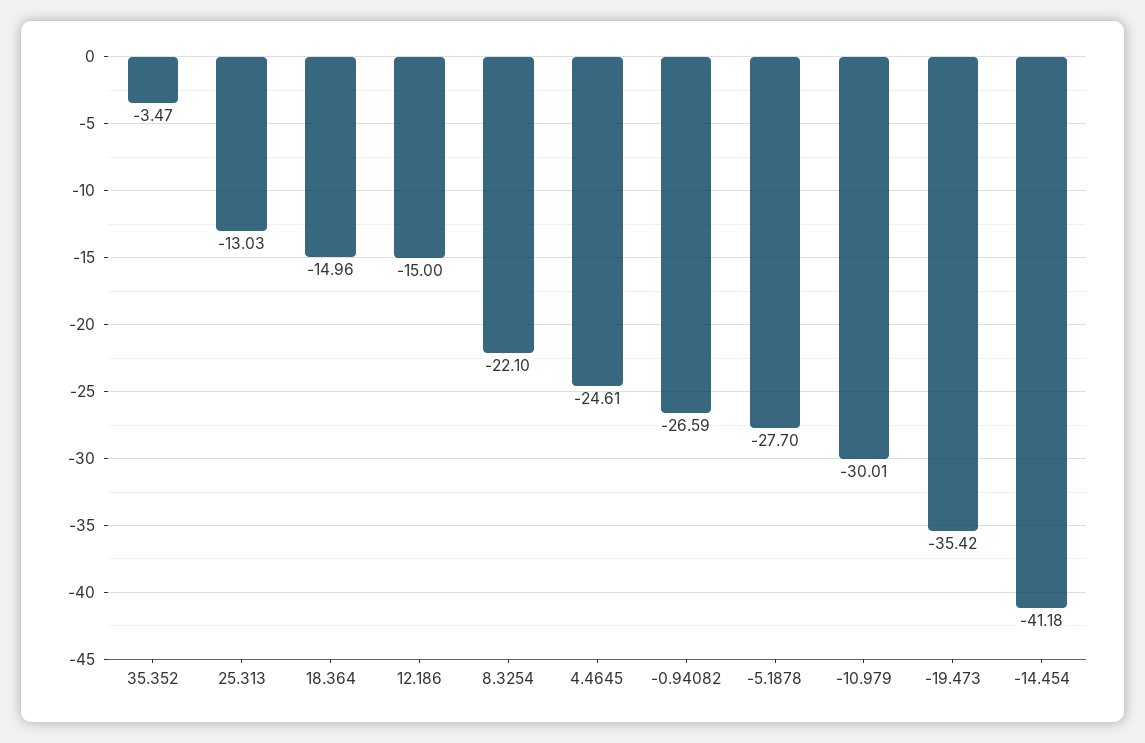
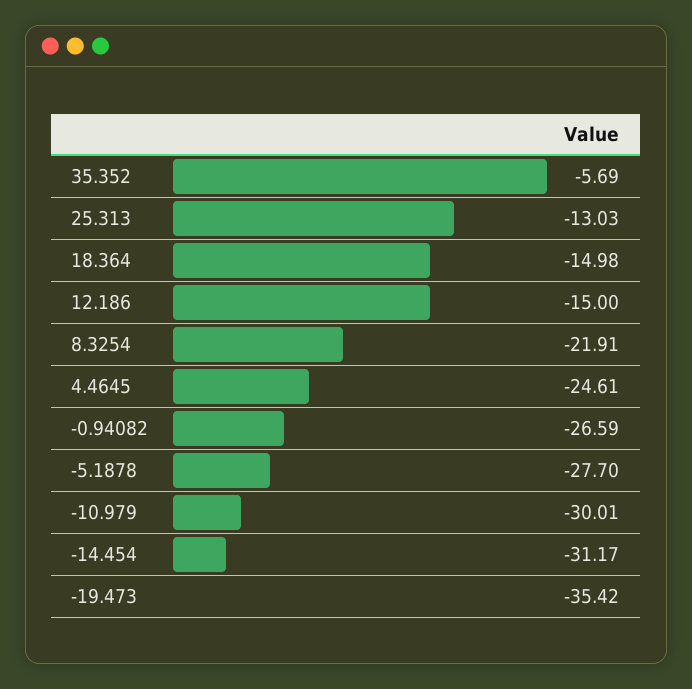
35.352: -3.47 -> -5.69
18.364: -14.96 -> -14.98
8.3254: -22.1 -> -21.91
-14.454: -41.18 -> -31.17

